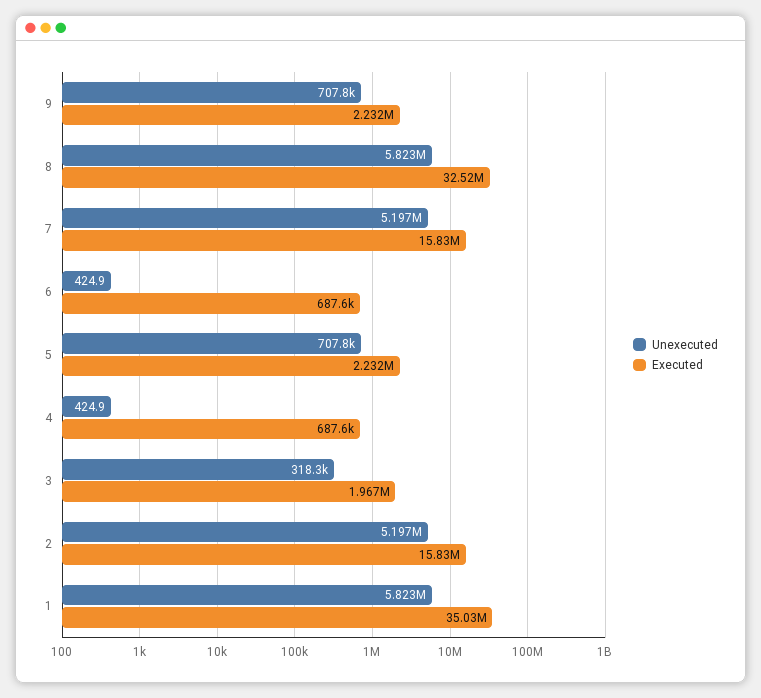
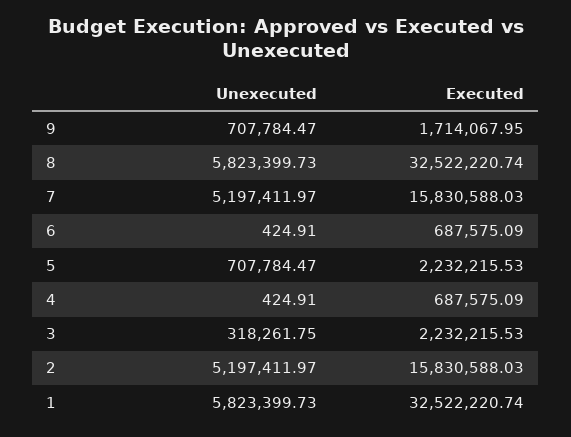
Executed, 9: 2232000 -> 1714067.95
Executed, 3: 1967000 -> 2232215.53
Executed, 1: 35030000 -> 32522220.74

